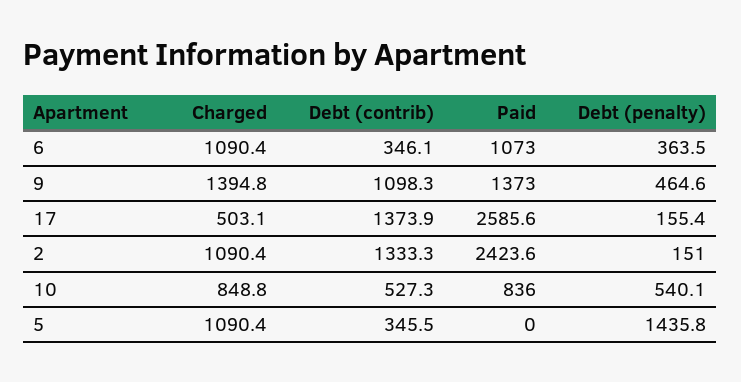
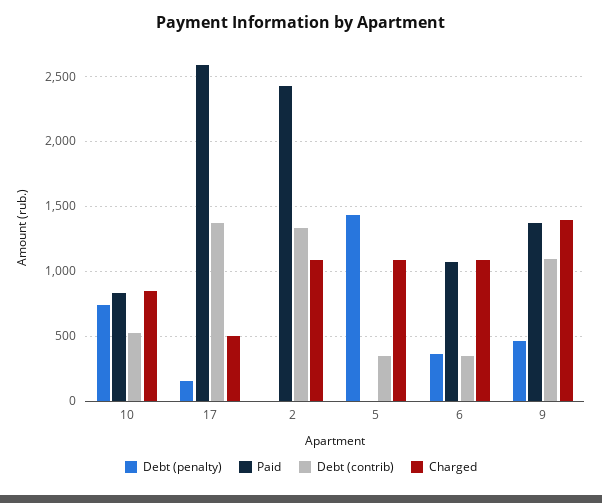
Debt (penalty), 2: 151 -> 0
Debt (penalty), 10: 540.1 -> 750

